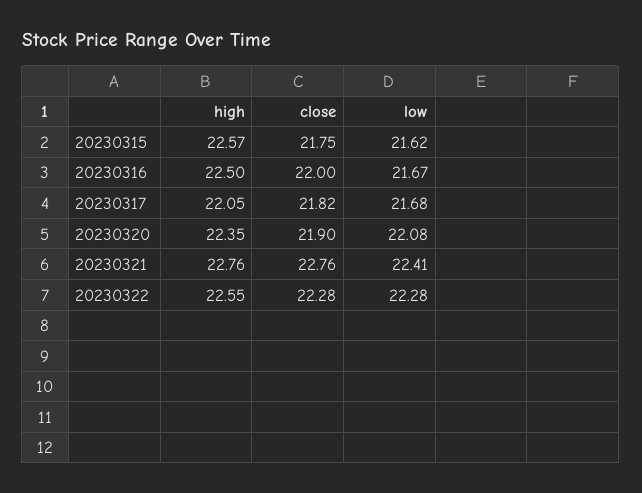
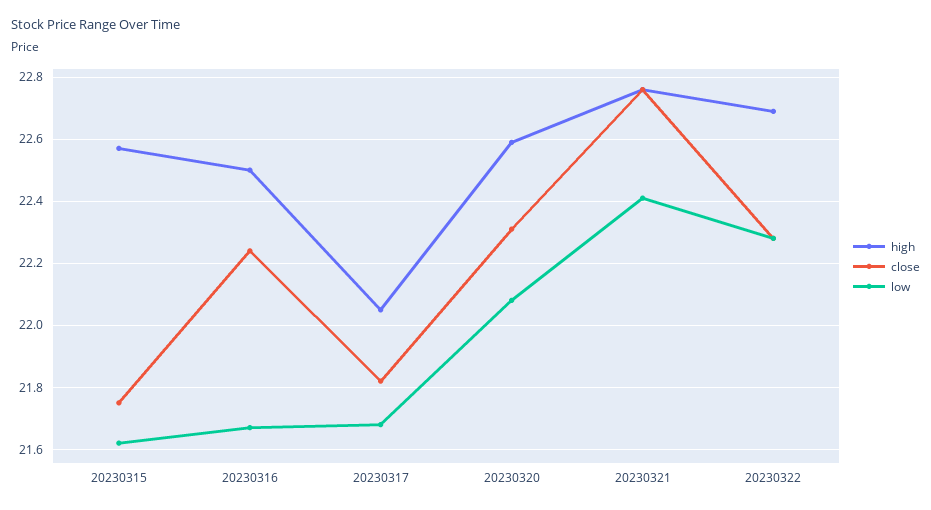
close, 20230316: 22 -> 22.25
high, 20230320: 22.35 -> 22.6
close, 20230320: 21.9 -> 22.3
high, 20230322: 22.55 -> 22.7

